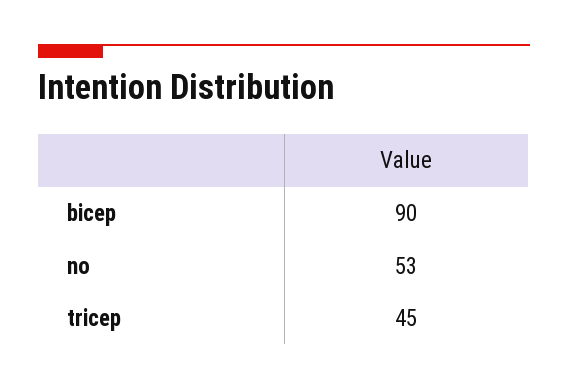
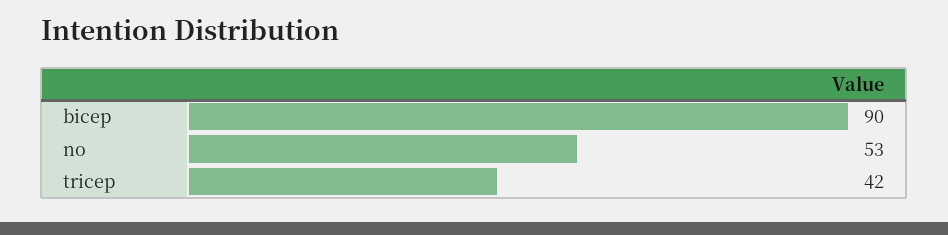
tricep: 45 -> 42

